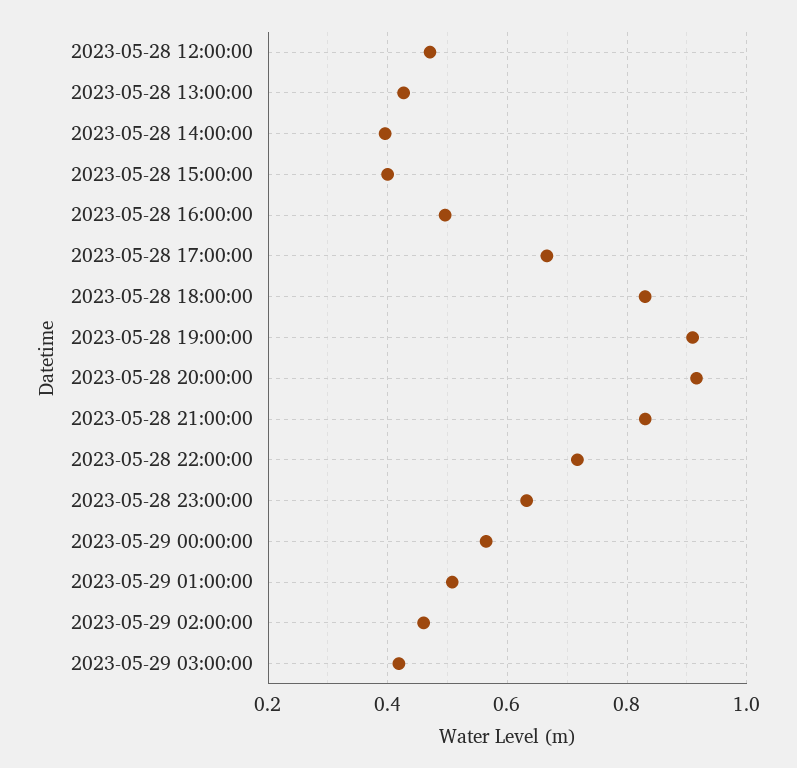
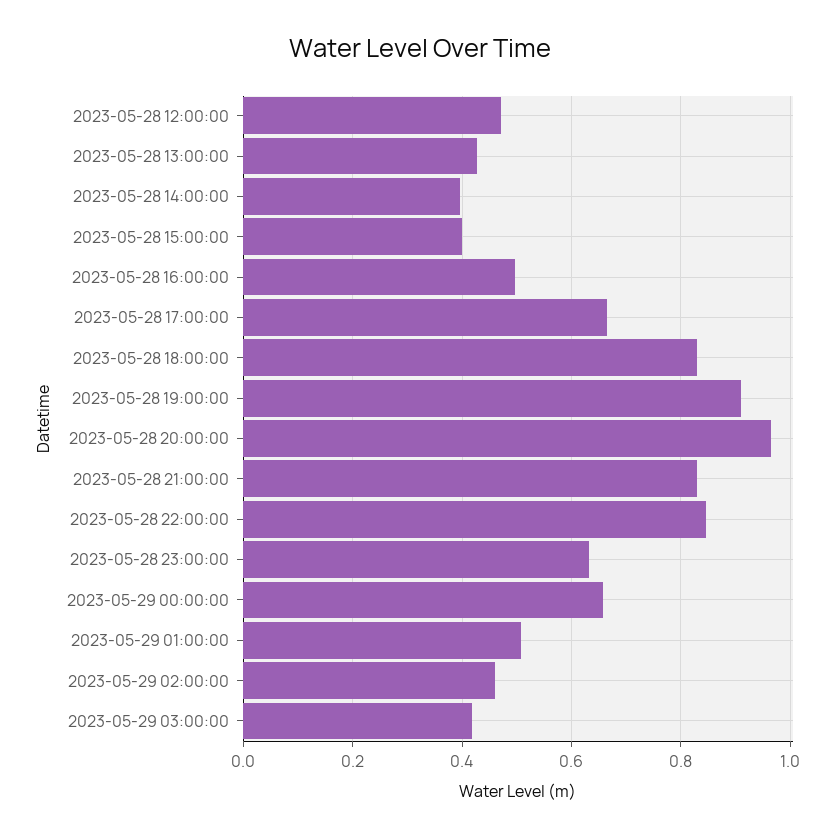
2023-05-28 20:00:00: 0.92 -> 0.96
2023-05-28 22:00:00: 0.72 -> 0.84
2023-05-29 00:00:00: 0.56 -> 0.66

